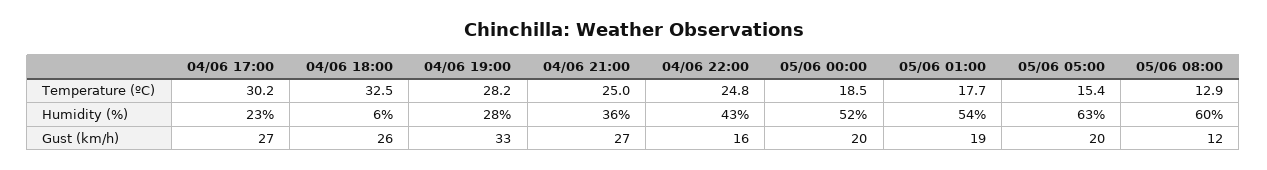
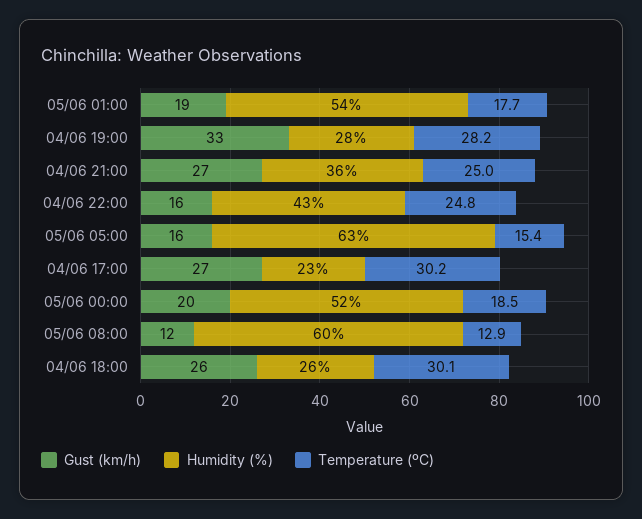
Temperature (ºC), 04/06 18:00: 32.5 -> 30.1
Humidity (%), 04/06 18:00: 6 -> 26
Gust (km/h), 05/06 05:00: 20 -> 16

